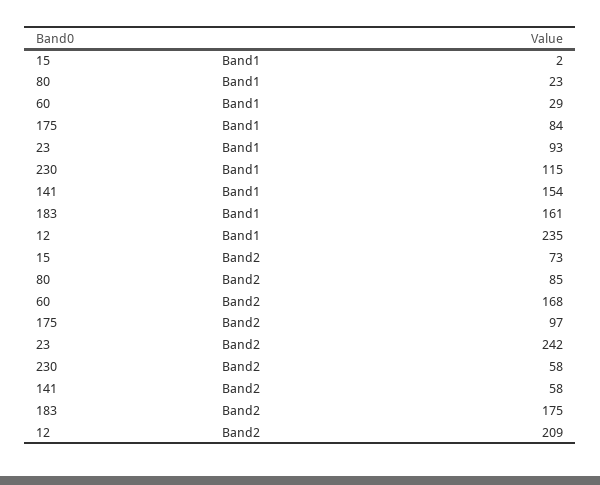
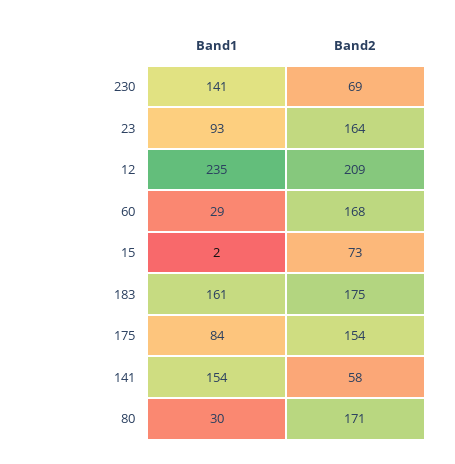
80, Band1: 23 -> 30
230, Band1: 115 -> 141
80, Band2: 85 -> 171
175, Band2: 97 -> 154
23, Band2: 242 -> 164
230, Band2: 58 -> 69

